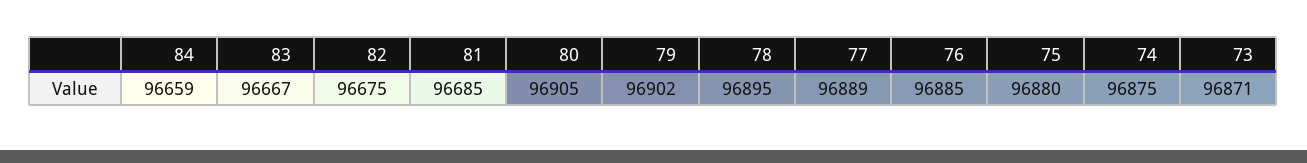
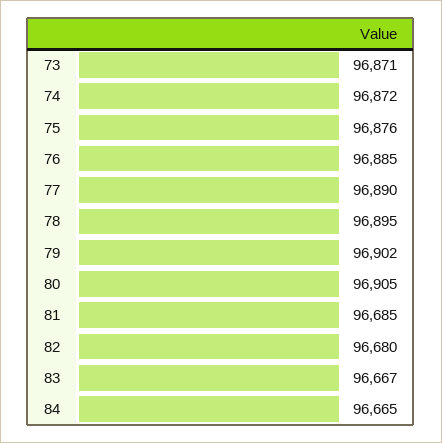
84: 96659 -> 96665
82: 96675 -> 96680
77: 96889 -> 96890
75: 96880 -> 96876
74: 96875 -> 96872

